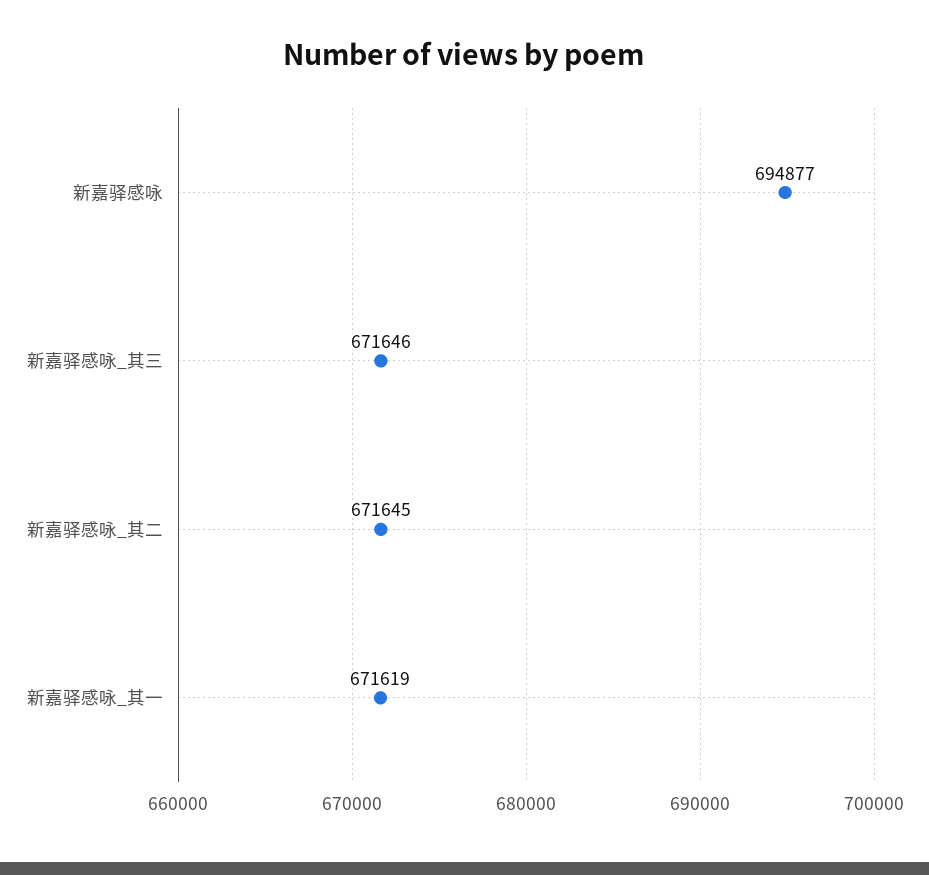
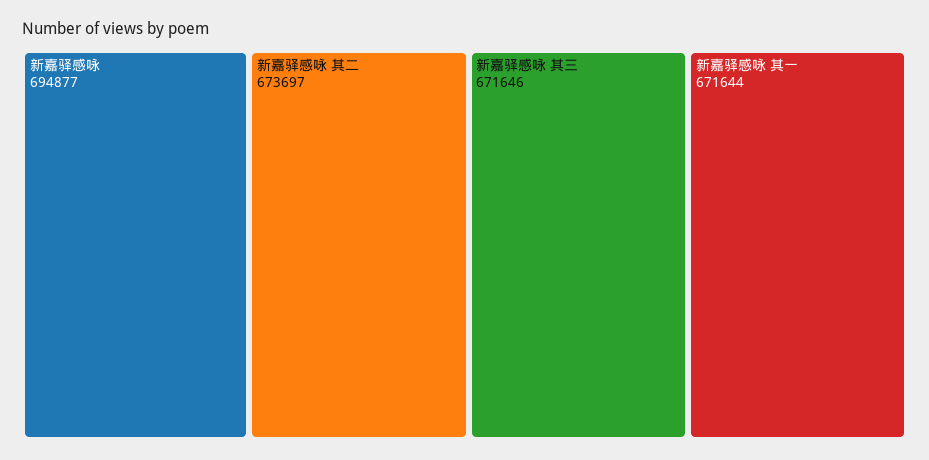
新嘉驿感咏_其二: 671645 -> 673697
新嘉驿感咏_其一: 671619 -> 671644

